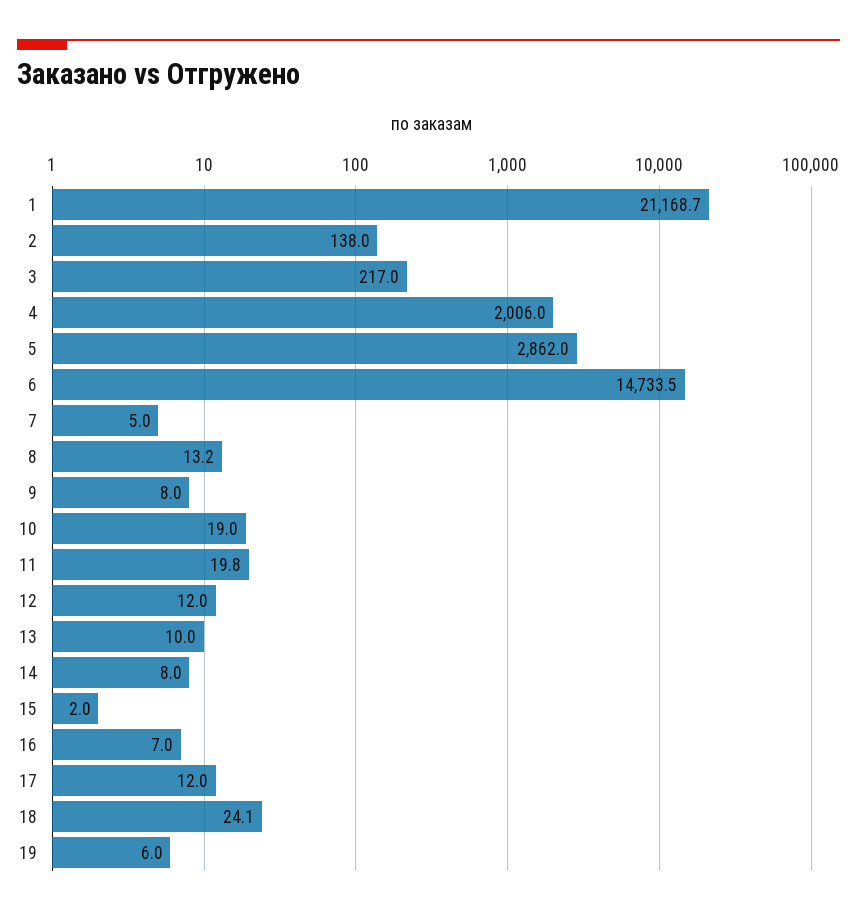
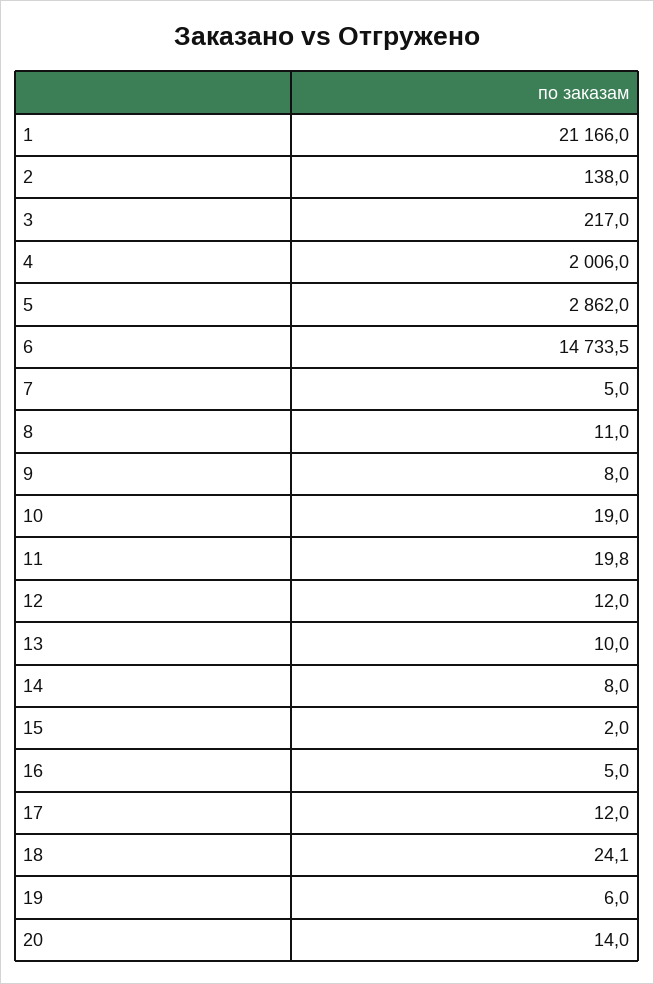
1: 21168.7 -> 21166
8: 13.2 -> 11
16: 7 -> 5
20: none -> 14

